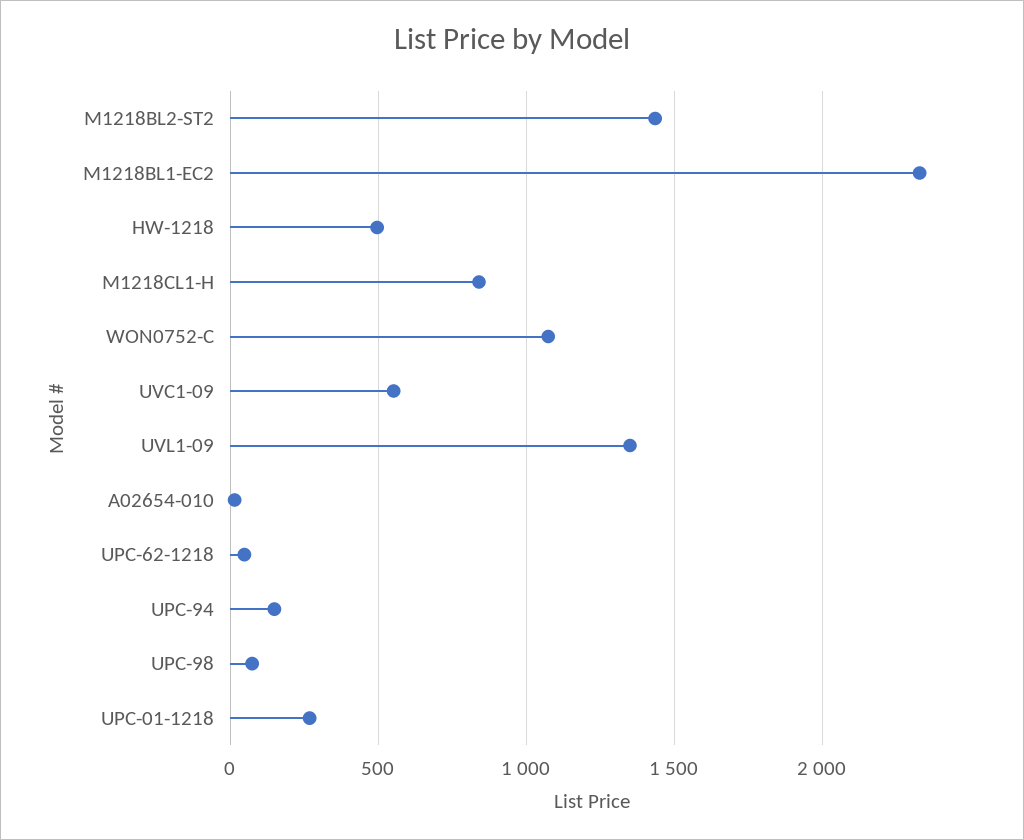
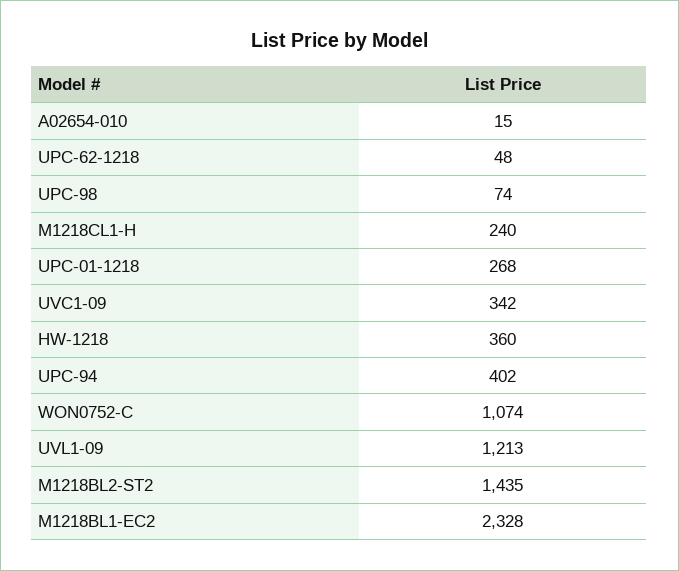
HW-1218: 500 -> 360
M1218CL1-H: 850 -> 240
UVC1-09: 550 -> 342
UVL1-09: 1350 -> 1213
UPC-94: 150 -> 402

